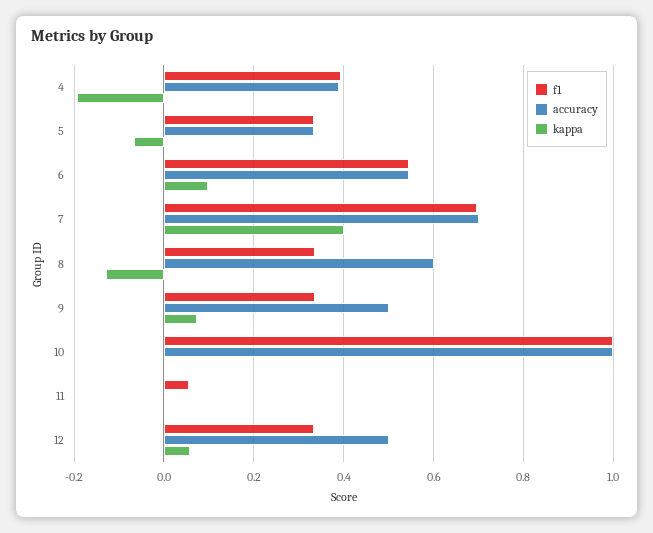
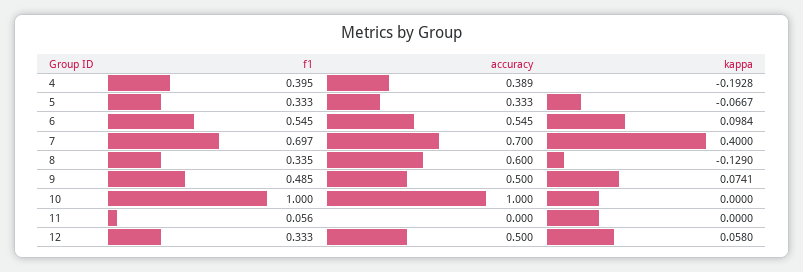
f1, 9: 0.34 -> 0.485

